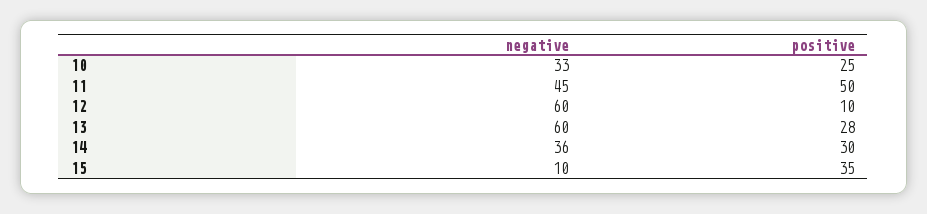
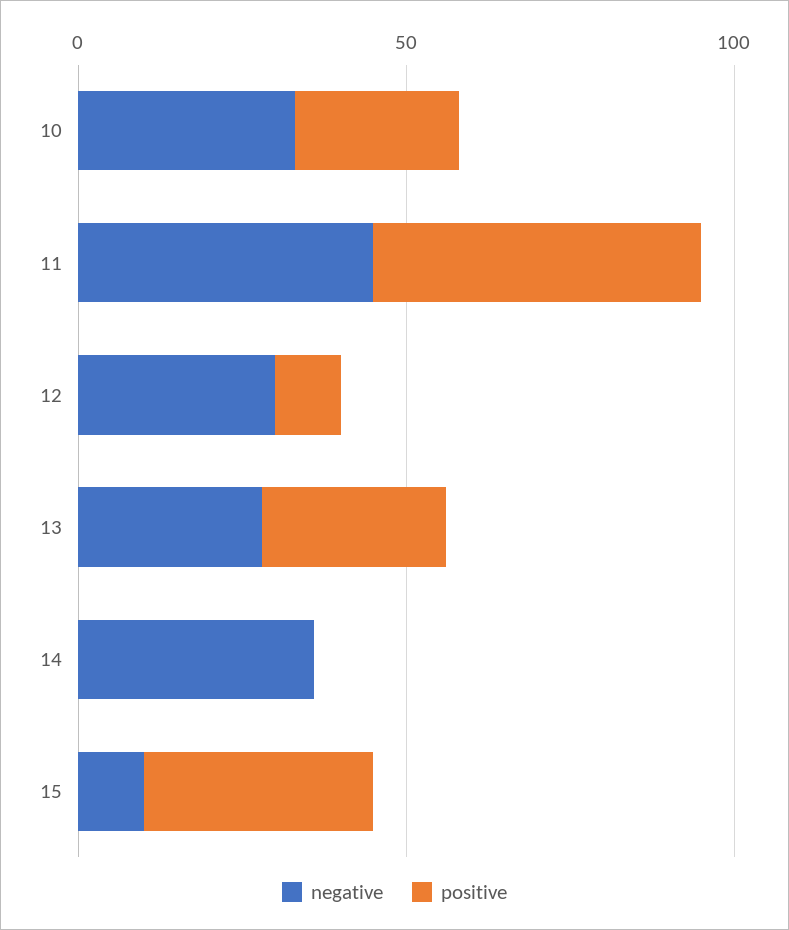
negative, 12: 60 -> 30
negative, 13: 60 -> 30
positive, 14: 30 -> 0

